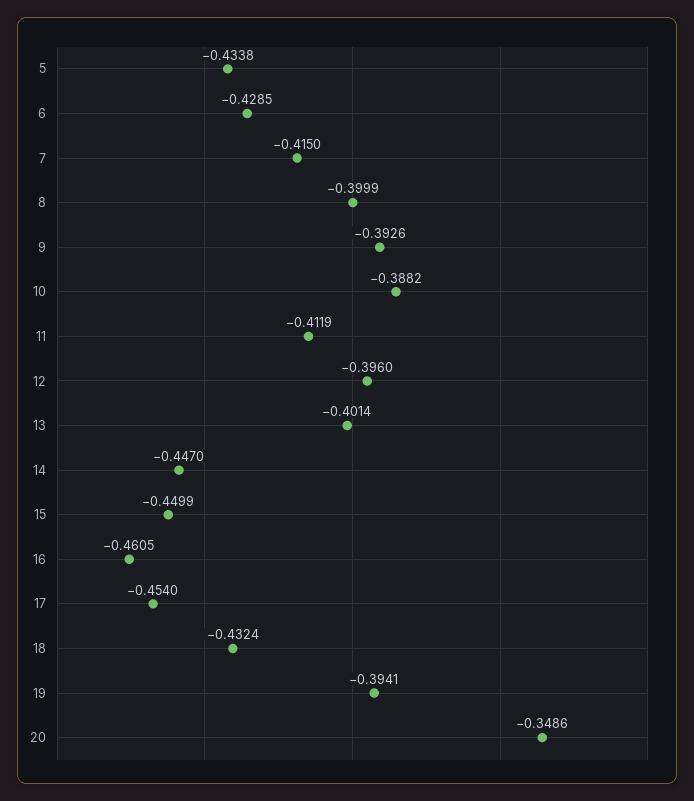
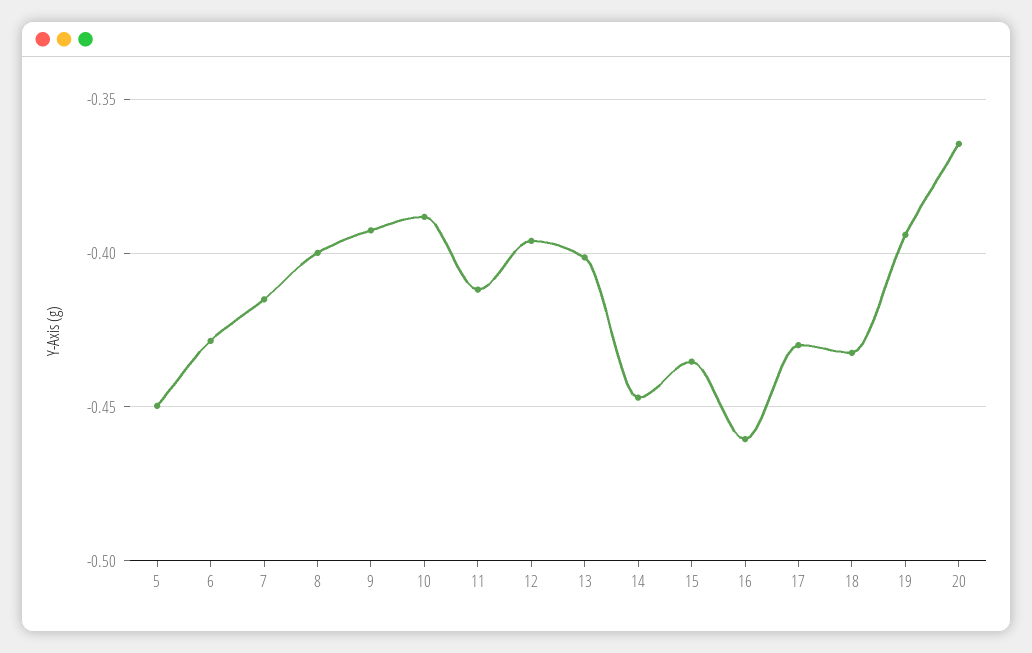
5: -0.4338 -> -0.45
15: -0.4499 -> -0.435
17: -0.454 -> -0.43
20: -0.3486 -> -0.365

